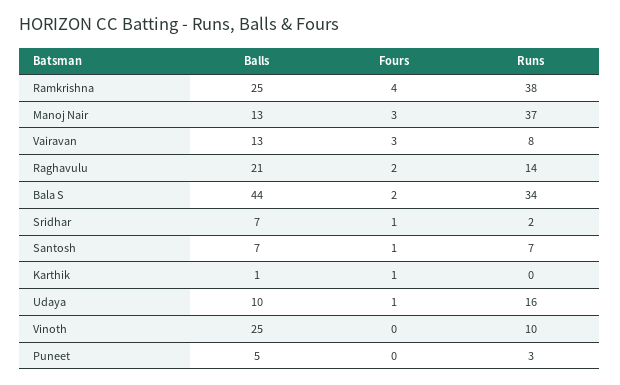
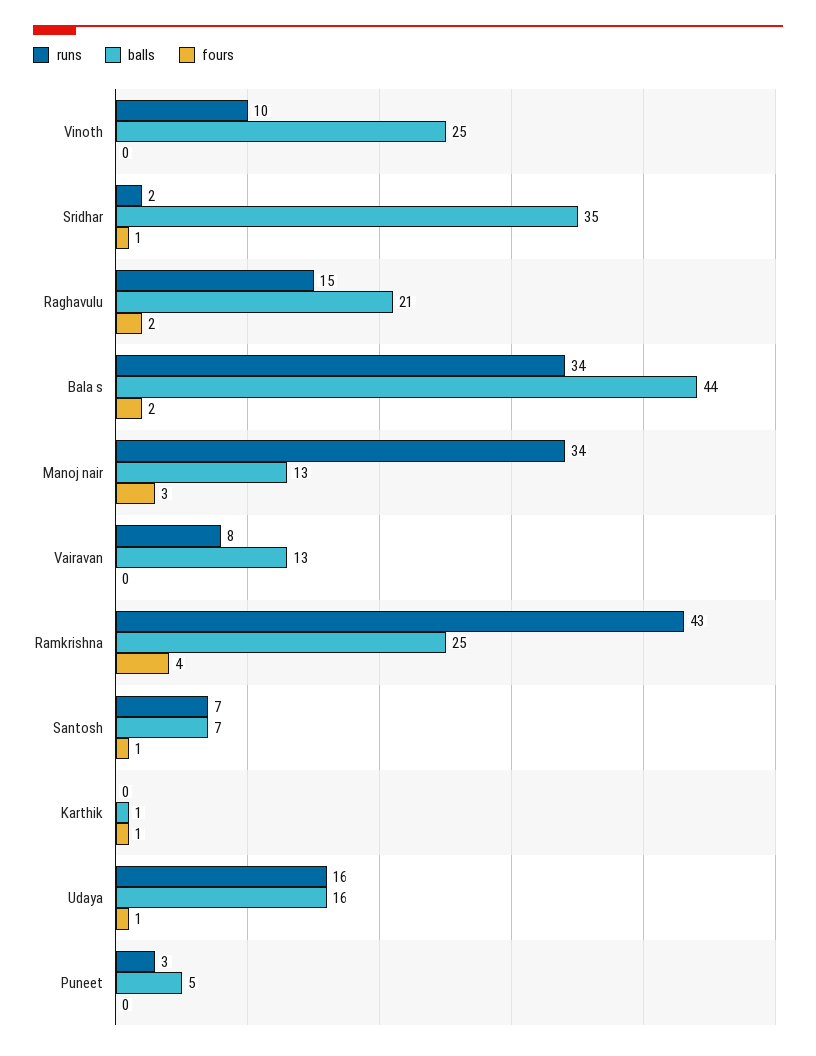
Runs, Ramkrishna: 38 -> 43
Runs, Manoj Nair: 37 -> 34
Fours, Vairavan: 3 -> 0
Runs, Raghavulu: 14 -> 15
Balls, Sridhar: 7 -> 35
Balls, Udaya: 10 -> 16

